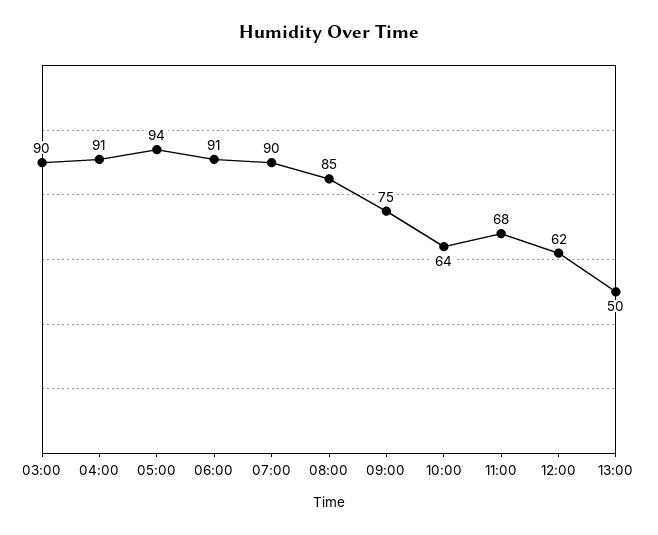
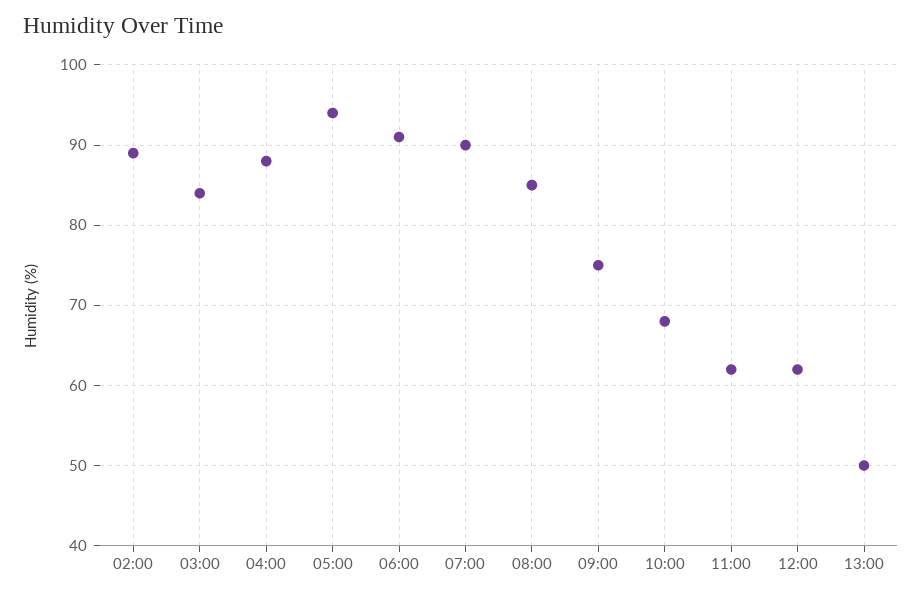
03:00: 90 -> 84
04:00: 91 -> 88
10:00: 64 -> 68
11:00: 68 -> 62
02:00: none -> 89

